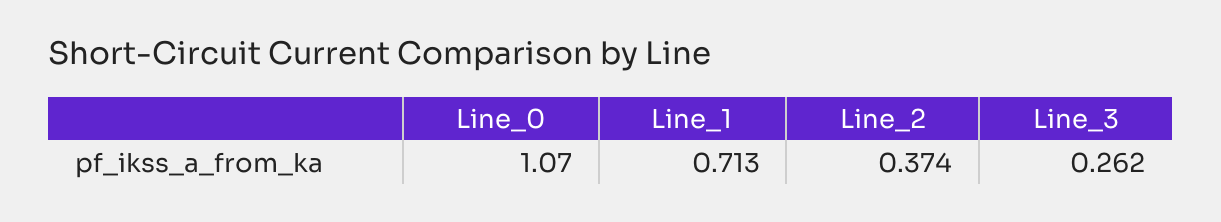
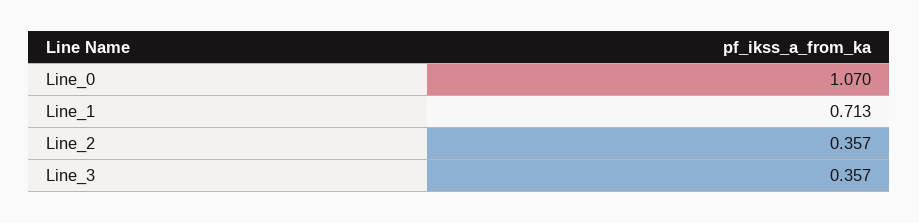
Line_2: 0.374 -> 0.357
Line_3: 0.262 -> 0.357

